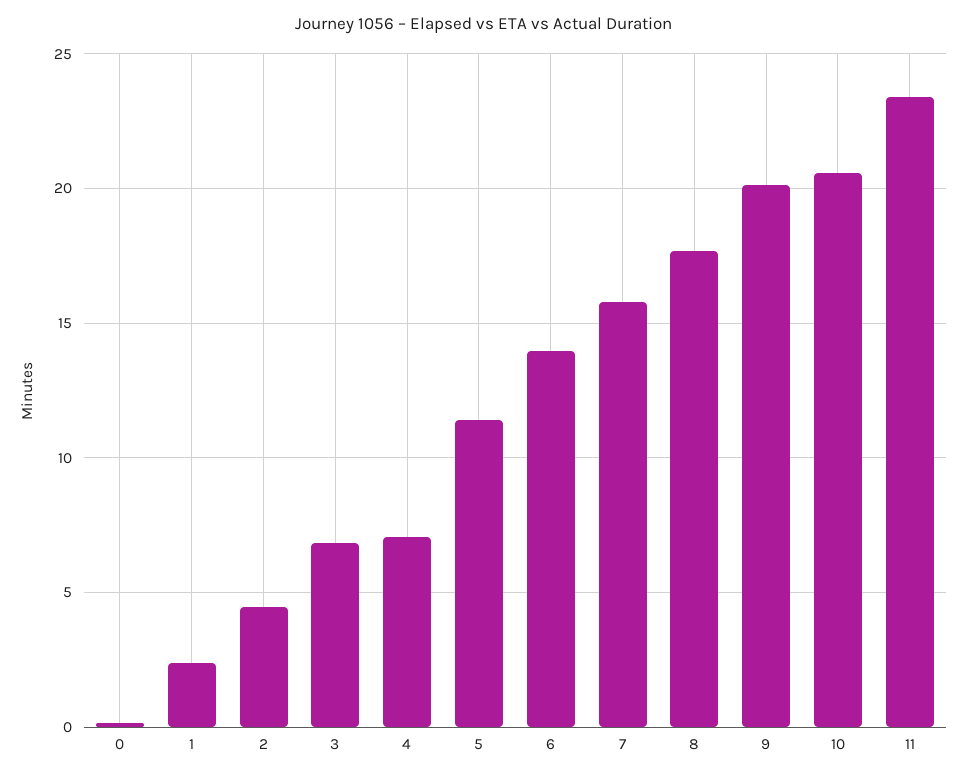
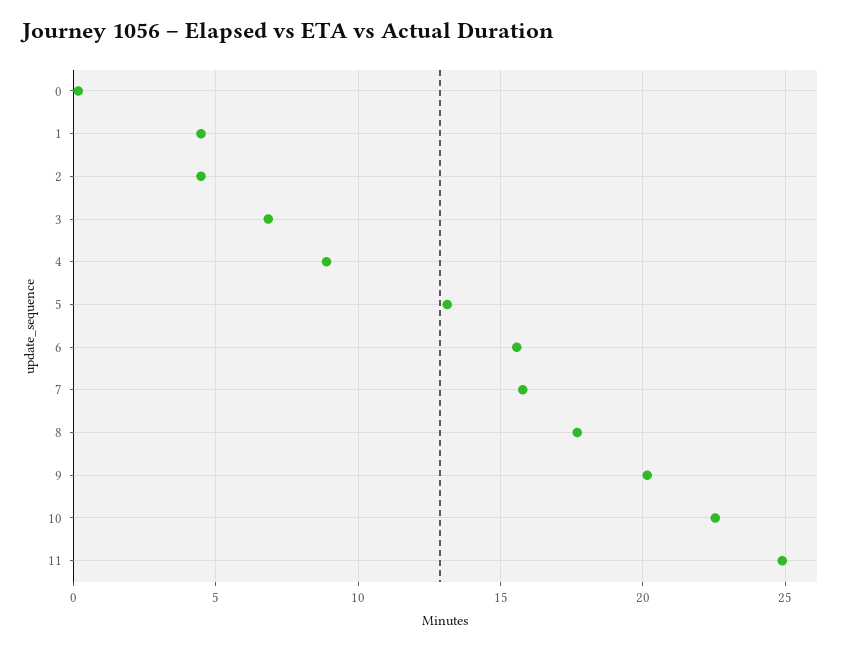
1: 2.5 -> 4.5
4: 7 -> 9
5: 11.5 -> 13
6: 14 -> 15.5
10: 20.5 -> 22.5
11: 23.5 -> 25

